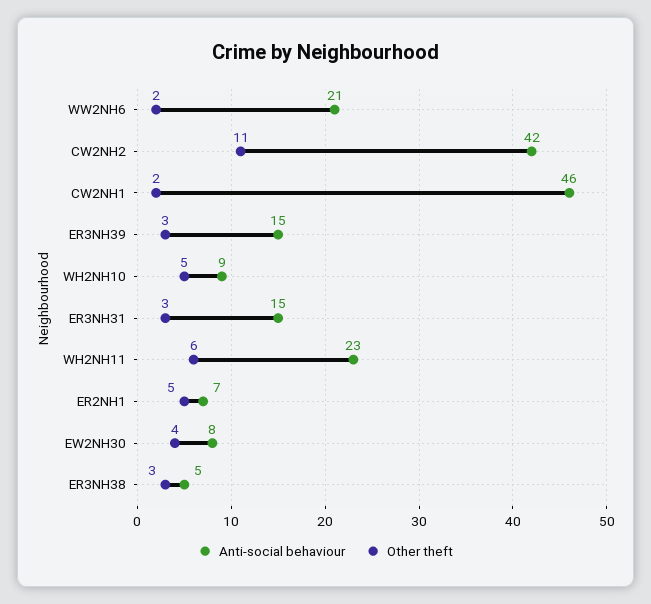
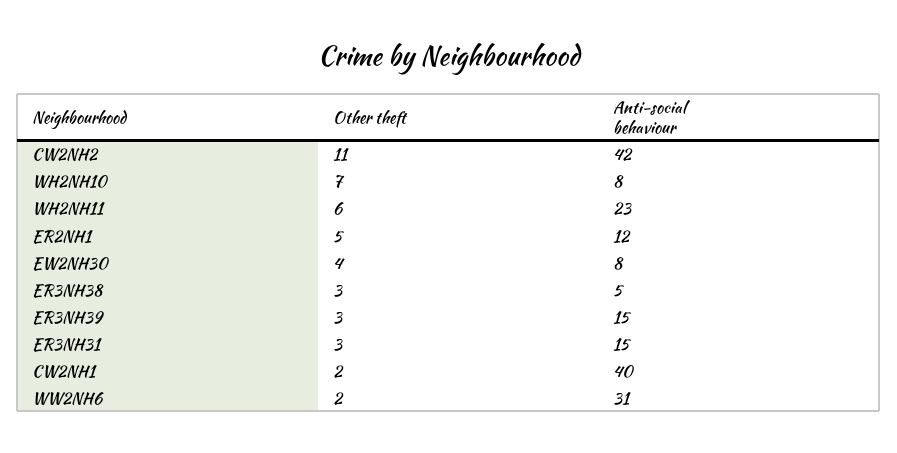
Anti-social behaviour, WW2NH6: 21 -> 31
Anti-social behaviour, CW2NH1: 46 -> 40
Anti-social behaviour, WH2NH10: 9 -> 8
Other theft, WH2NH10: 5 -> 7
Anti-social behaviour, ER2NH1: 7 -> 12

